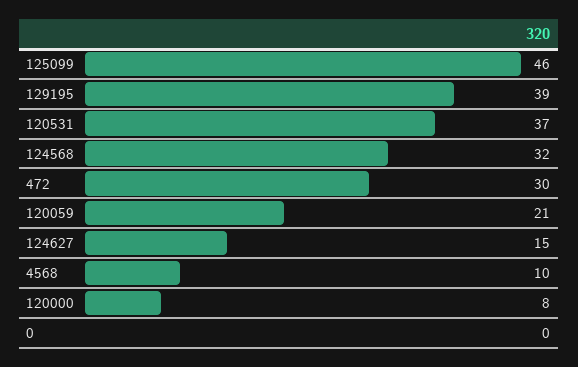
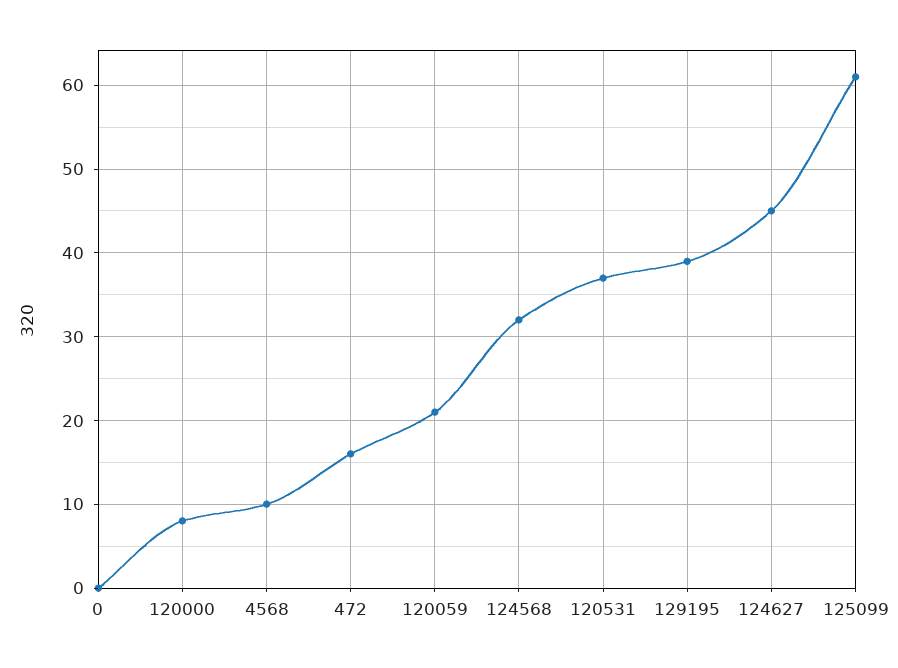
125099: 46 -> 61
472: 30 -> 16
124627: 15 -> 45

